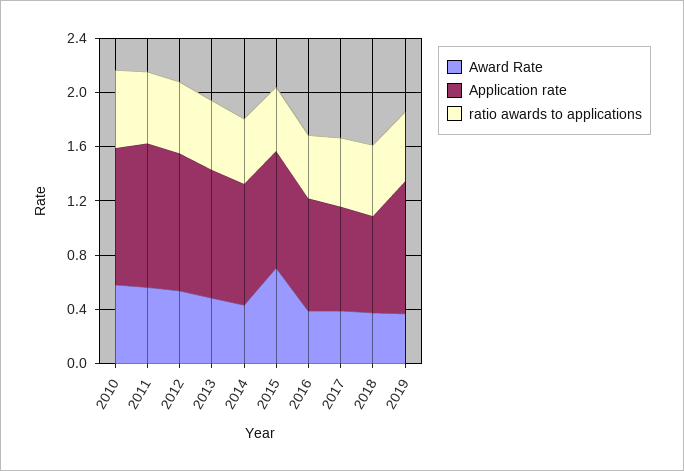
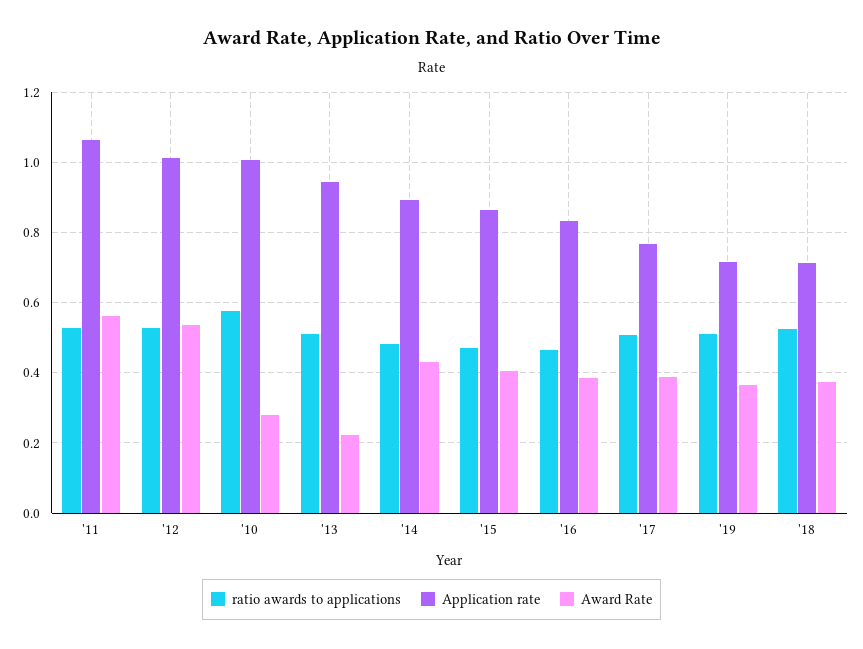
Award Rate, 2010: 0.6 -> 0.28
Award Rate, 2013: 0.5 -> 0.22
Award Rate, 2015: 0.7 -> 0.4
Application rate, 2019: 1 -> 0.72

